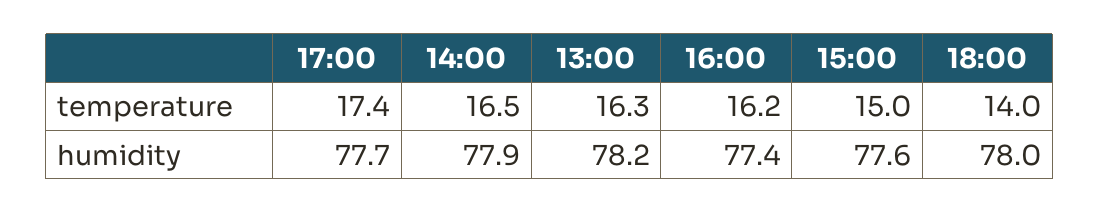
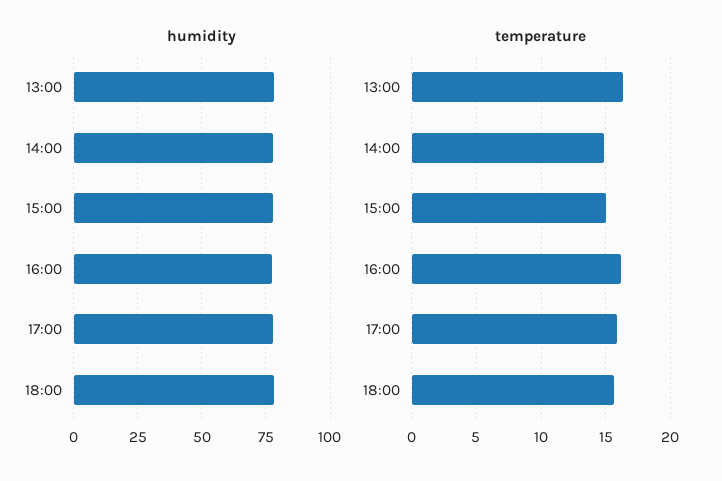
temperature, 17:00: 17.4 -> 16
temperature, 14:00: 16.5 -> 15
temperature, 18:00: 14 -> 15.5

